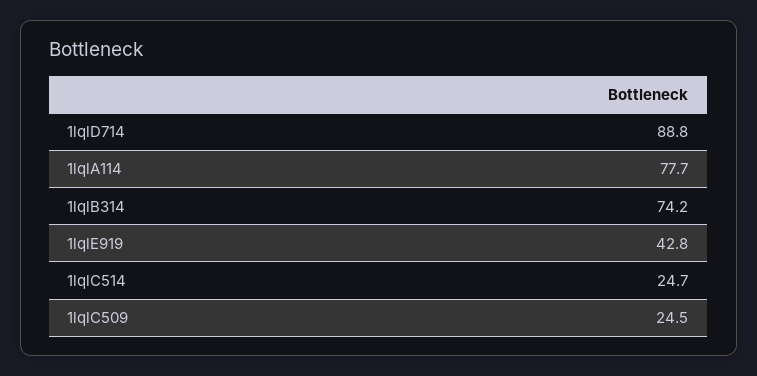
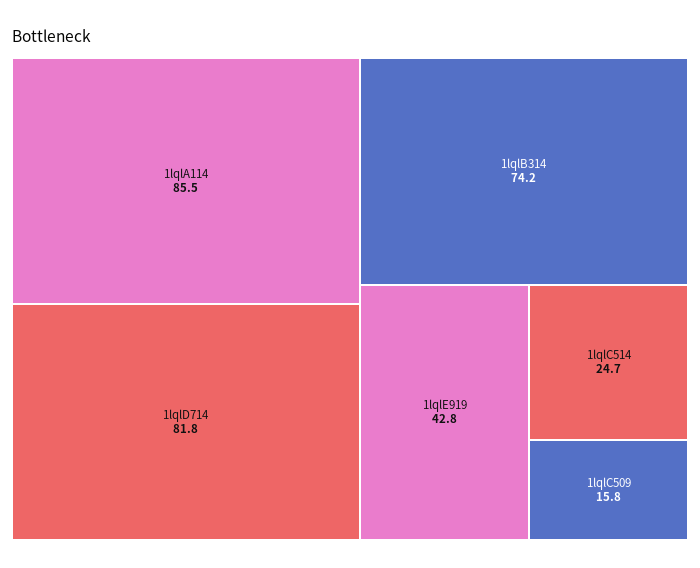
1lqlD714: 88.8 -> 81.8
1lqlA114: 77.7 -> 85.5
1lqlC509: 24.5 -> 15.8

